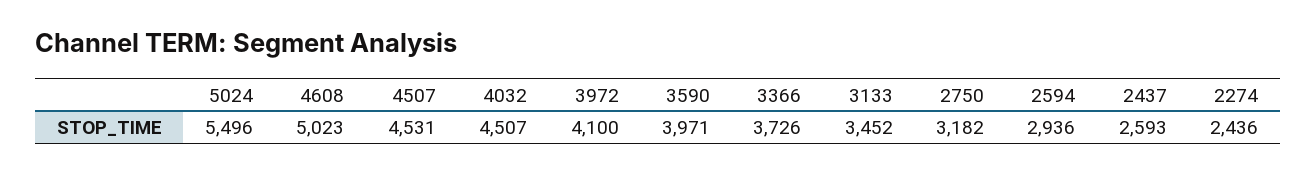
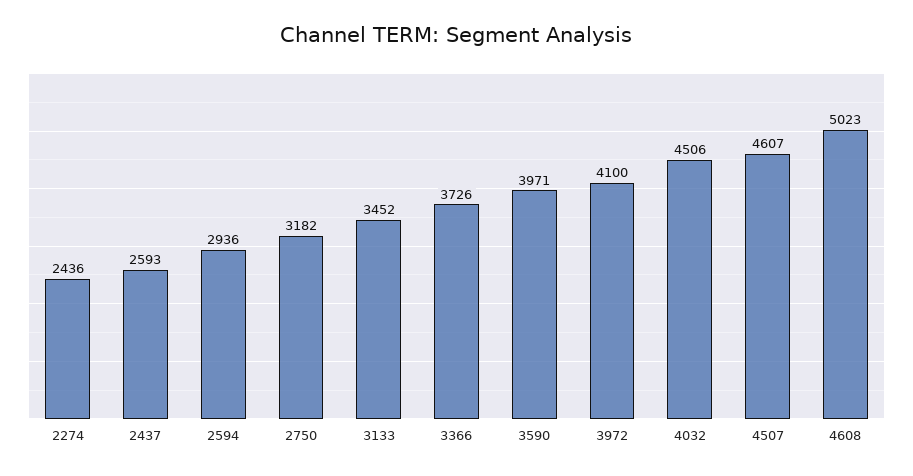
5024: 5496 -> none
4507: 4531 -> 4607
4032: 4507 -> 4506

